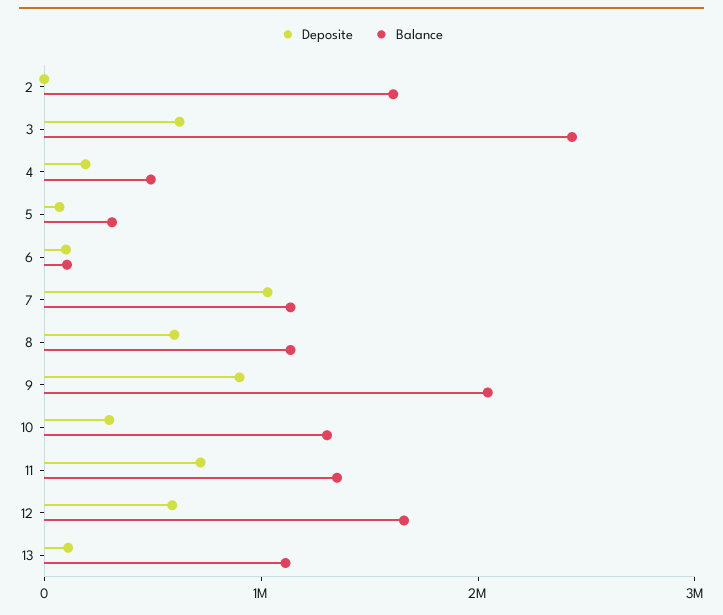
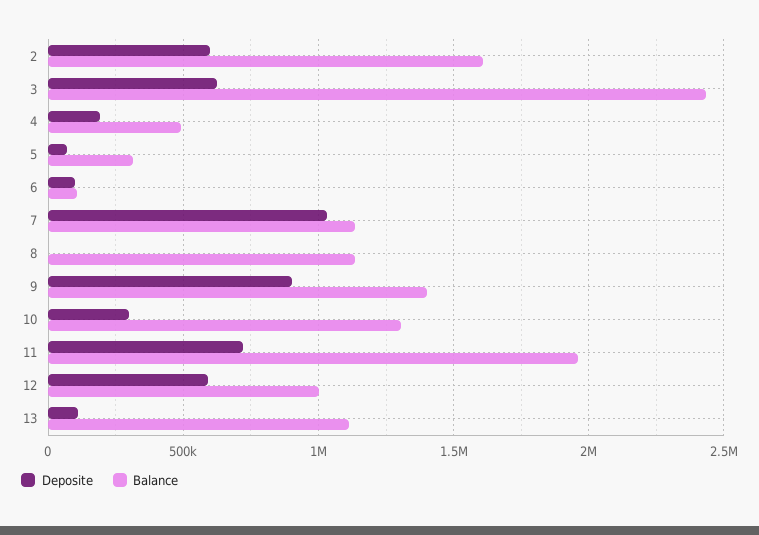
Deposite, 2: 0 -> 600000
Deposite, 8: 600000 -> 0
Balance, 9: 2000000 -> 1400000
Balance, 11: 1400000 -> 1950000
Balance, 12: 1600000 -> 1000000

